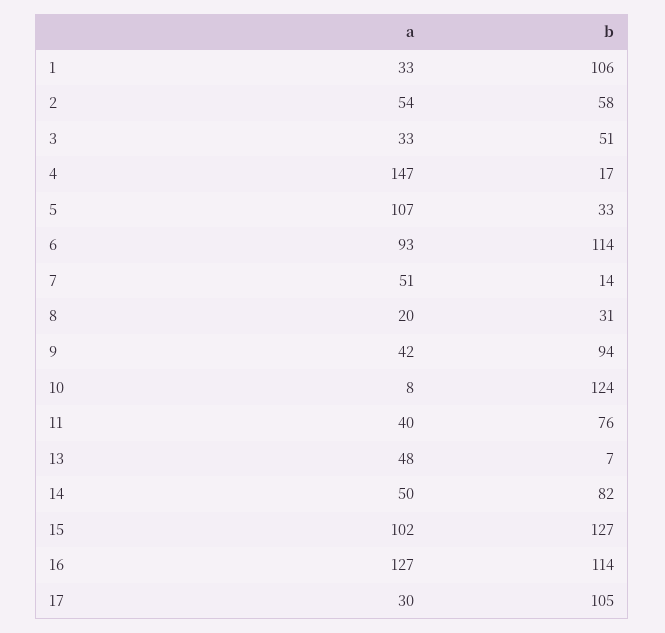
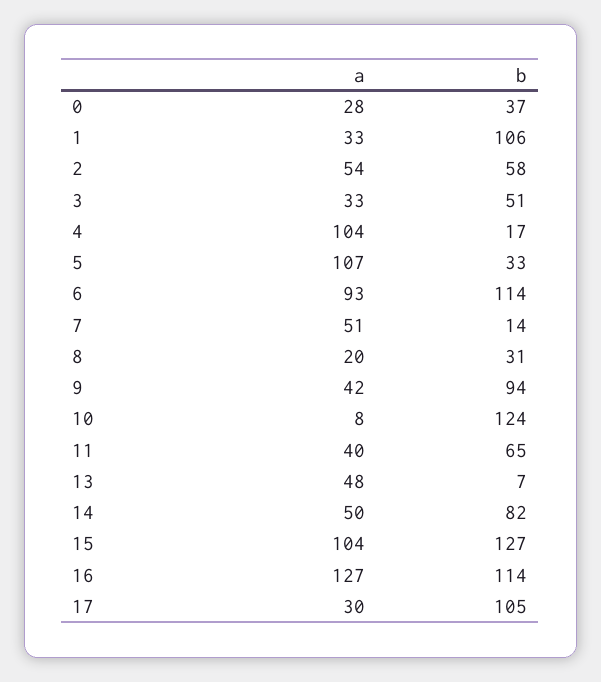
a, 4: 147 -> 104
b, 11: 76 -> 65
a, 15: 102 -> 104
a, 0: none -> 28
b, 0: none -> 37

